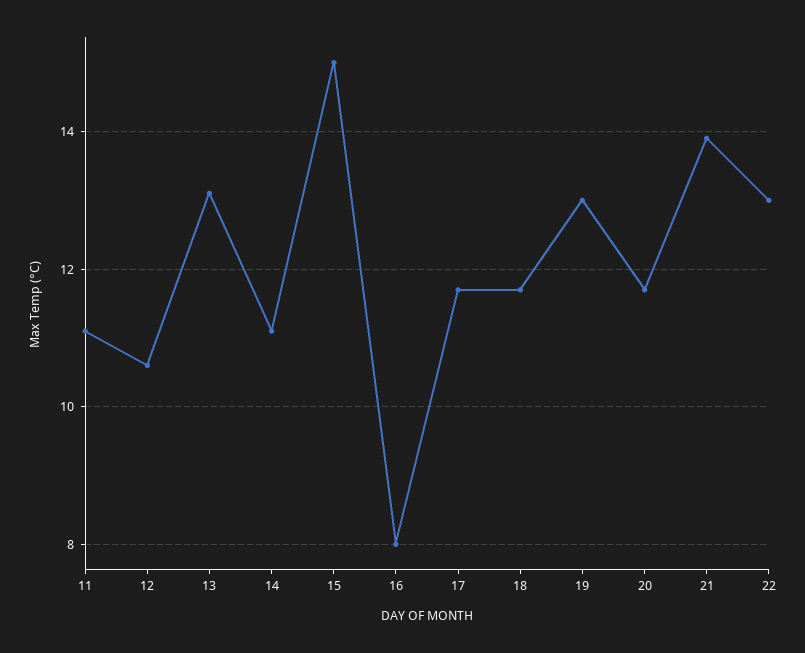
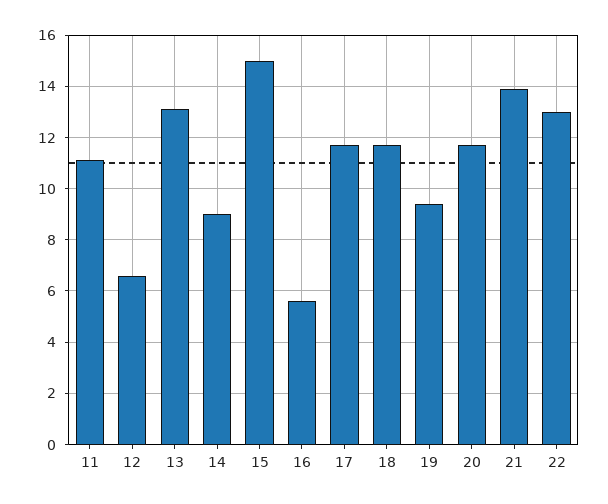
12: 10.5 -> 6.5
14: 11 -> 9
16: 8 -> 5.5
19: 13 -> 9.5

